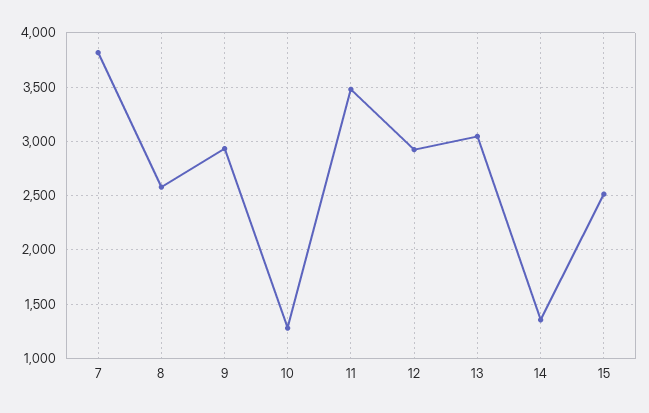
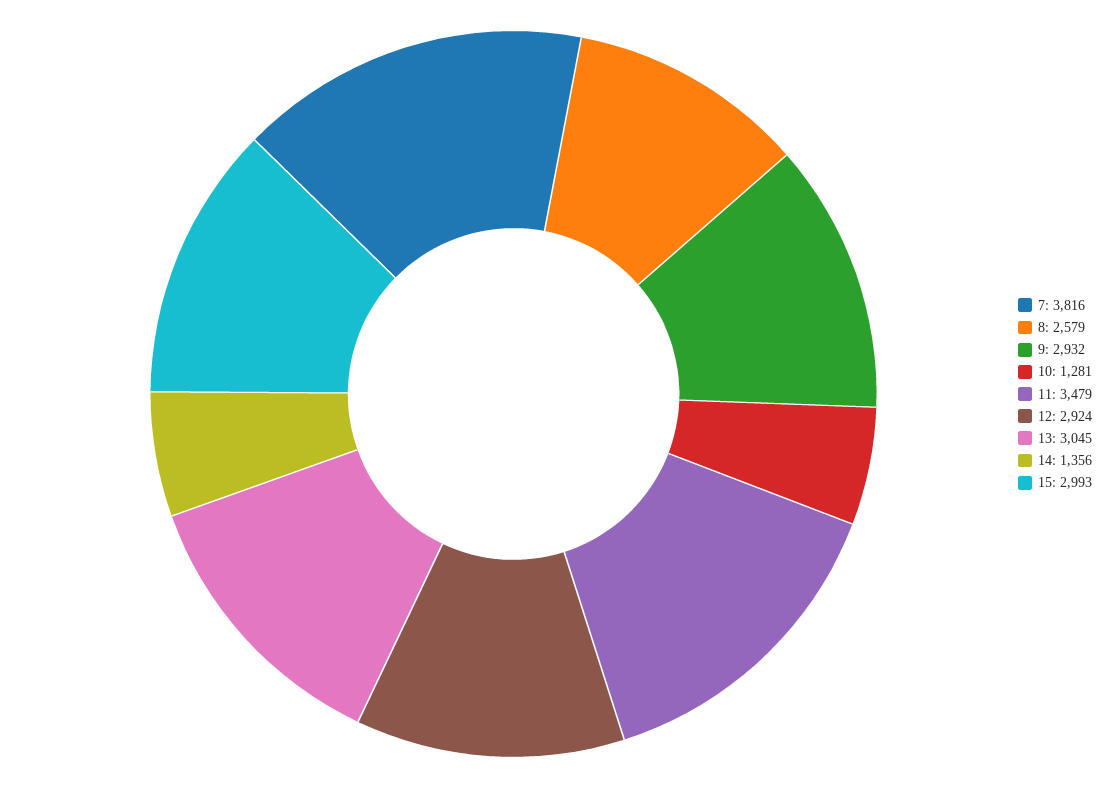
15: 2500 -> 2993

